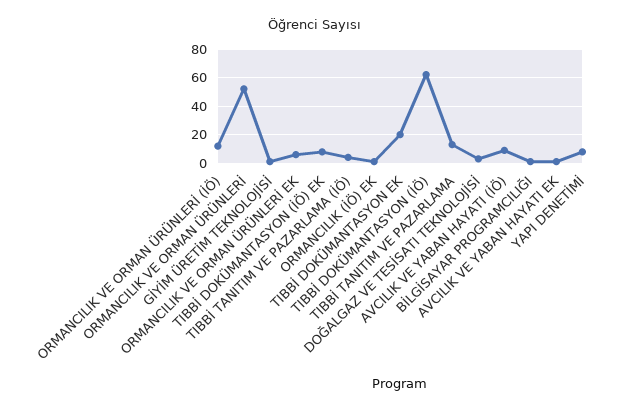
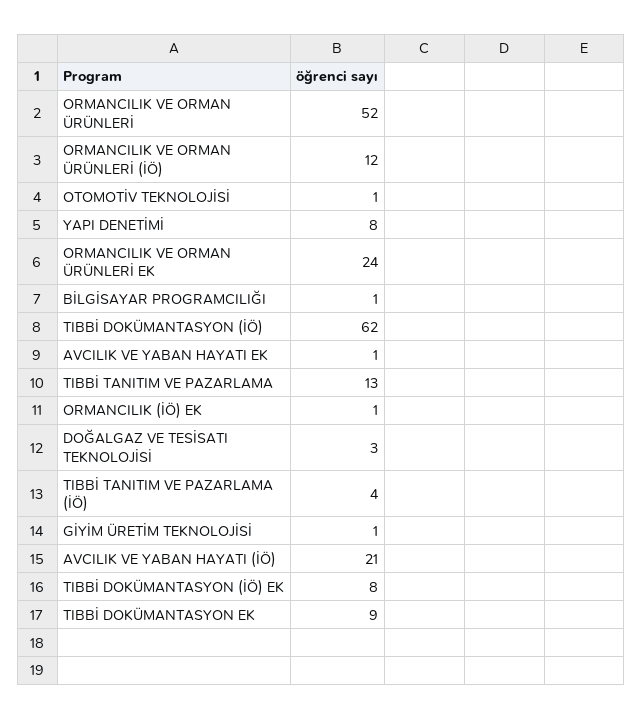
ORMANCILIK VE ORMAN ÜRÜNLERİ EK: 5 -> 24
TIBBİ DOKÜMANTASYON EK: 20 -> 9
AVCILIK VE YABAN HAYATI (İÖ): 10 -> 21
OTOMOTİV TEKNOLOJİSİ: none -> 1

